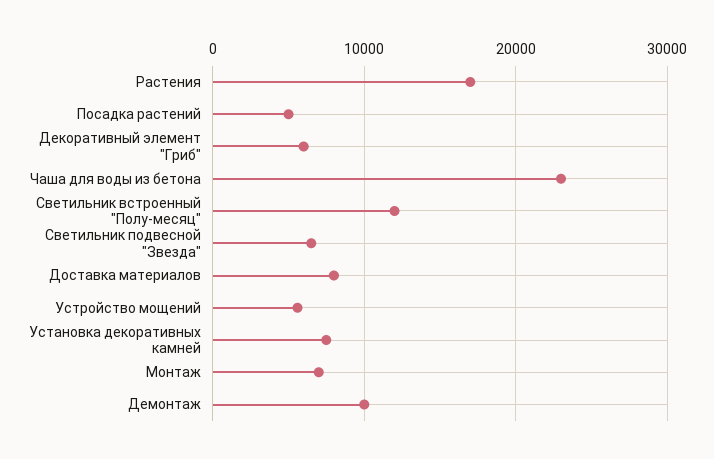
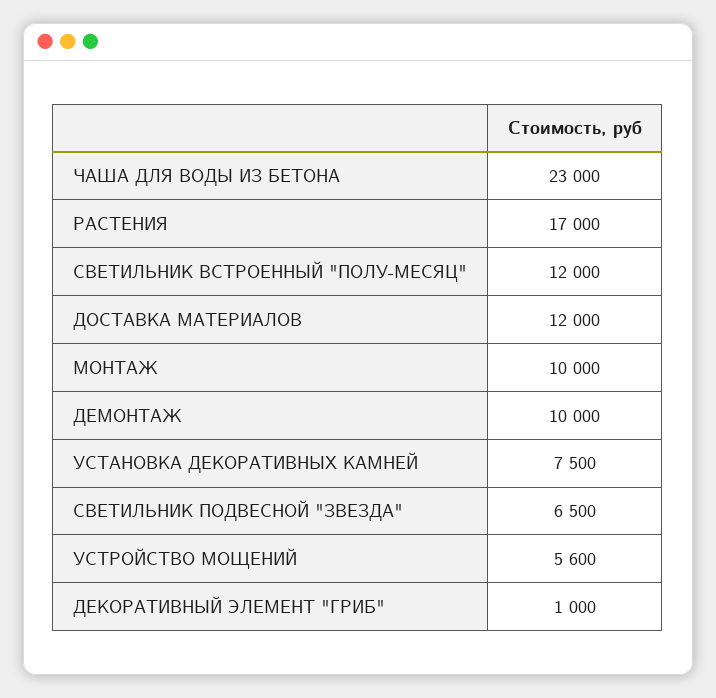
Посадка растений: 5000 -> none
Декоративный элемент "Гриб": 6000 -> 1000
Доставка материалов: 8000 -> 12000
Монтаж: 7000 -> 10000

